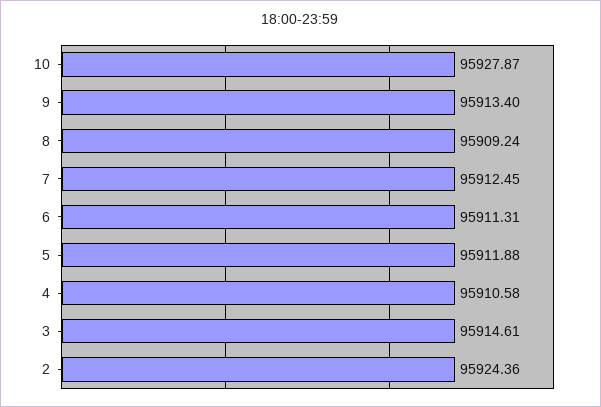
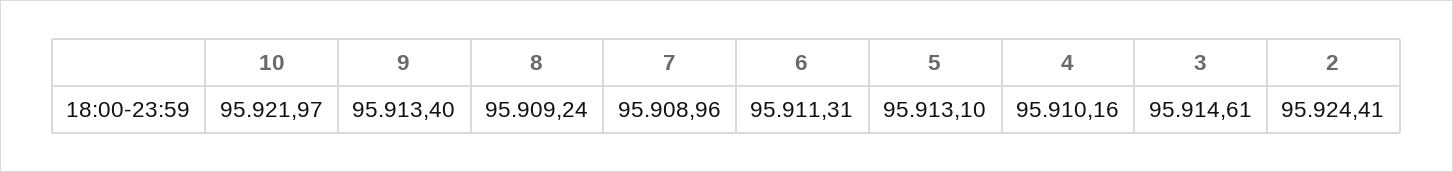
10: 95927.87 -> 95921.97
7: 95912.45 -> 95908.96
5: 95911.88 -> 95913.1
4: 95910.58 -> 95910.16
2: 95924.36 -> 95924.41

